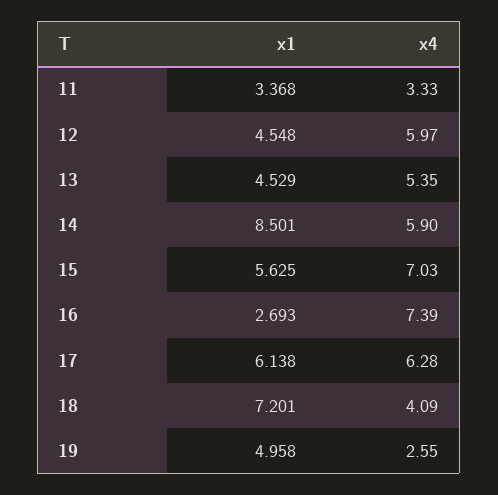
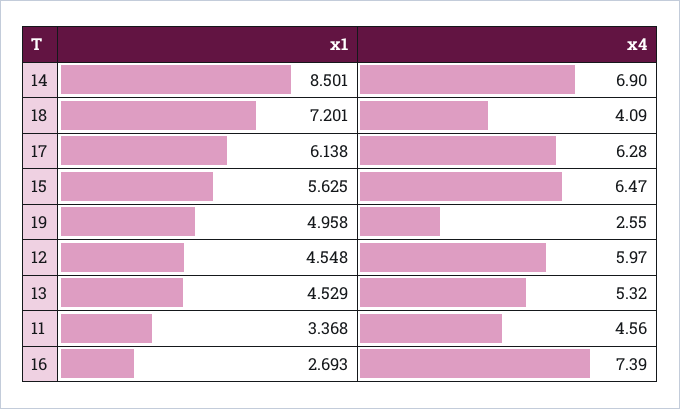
x4, 11: 3.33 -> 4.56
x4, 13: 5.35 -> 5.32
x4, 14: 5.9 -> 6.9
x4, 15: 7.03 -> 6.47

